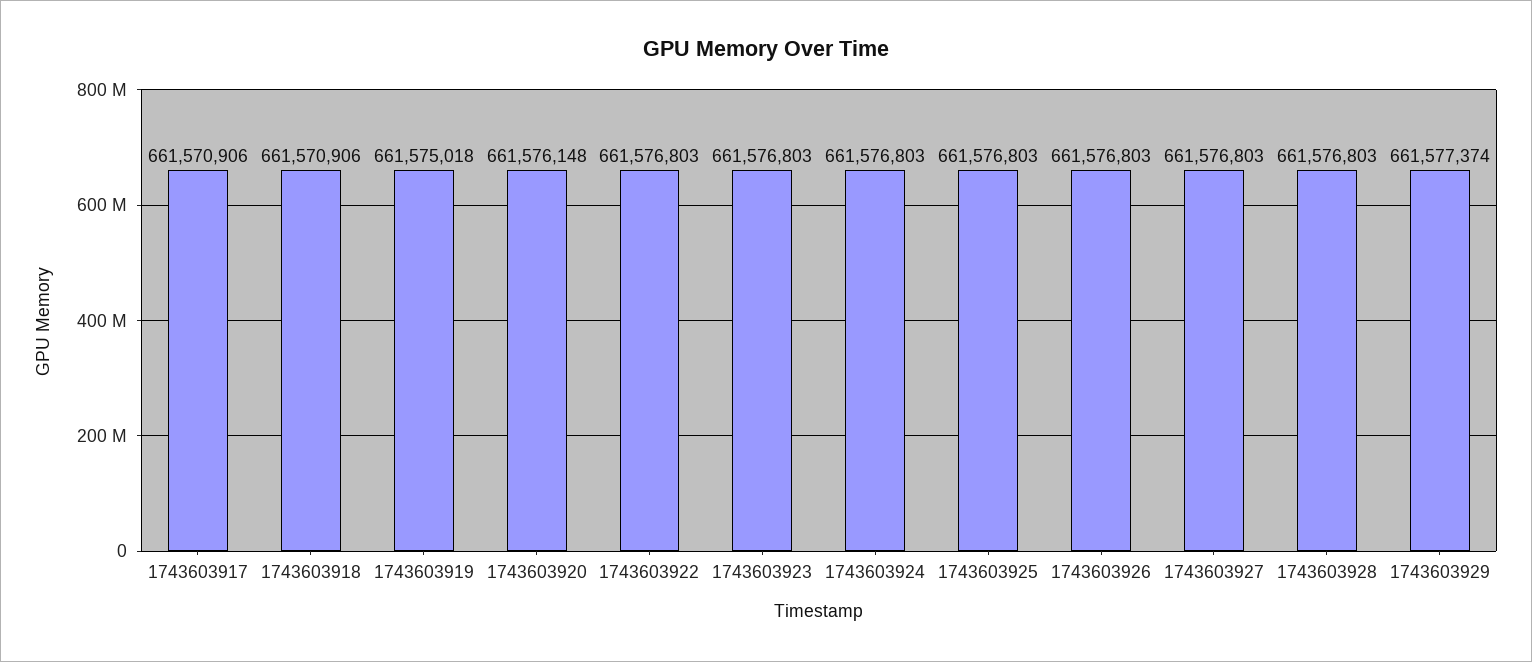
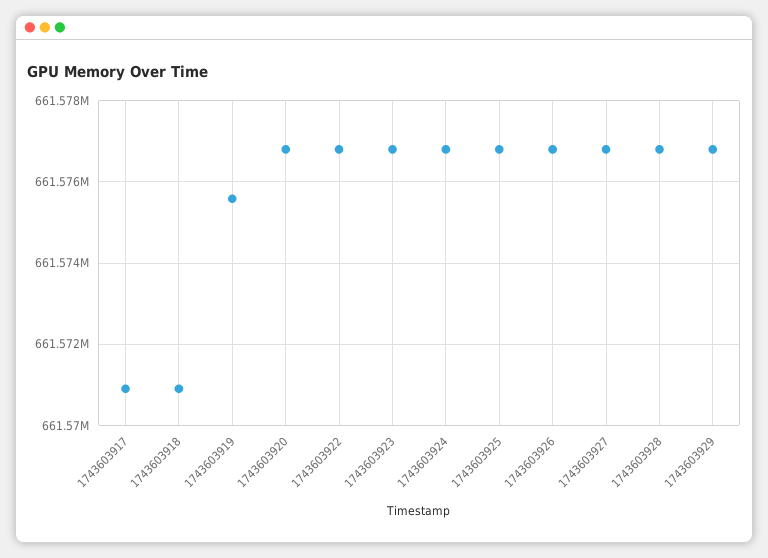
1743603919: 661575018 -> 661575600
1743603920: 661576148 -> 661576800
1743603929: 661577374 -> 661576800

